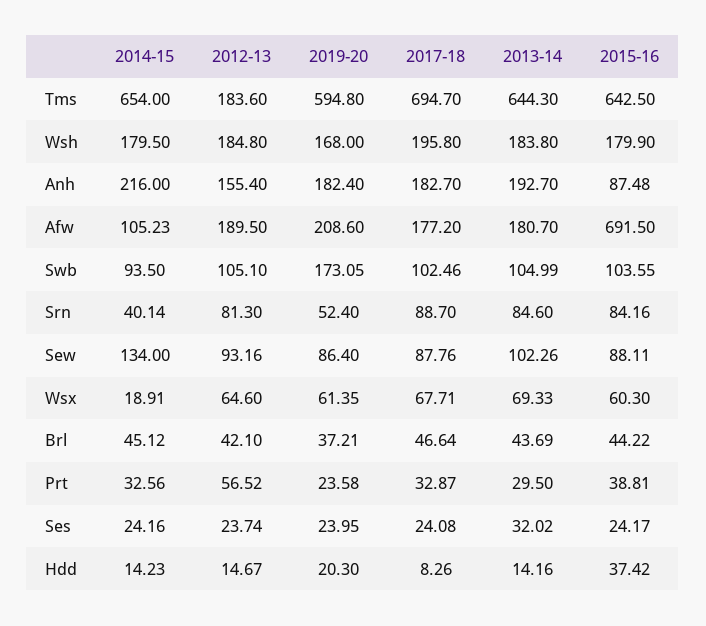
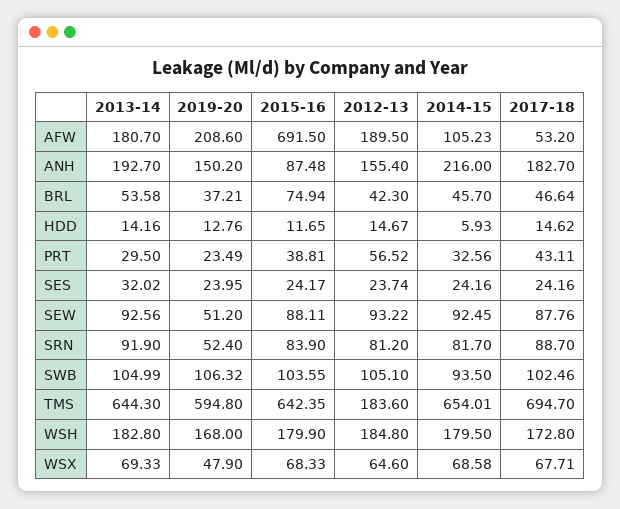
2014-15, Tms: 654 -> 654.01
2015-16, Tms: 642.5 -> 642.35
2017-18, Wsh: 195.8 -> 172.8
2013-14, Wsh: 183.8 -> 182.8
2019-20, Anh: 182.4 -> 150.2
2017-18, Afw: 177.2 -> 53.2
2019-20, Swb: 173.05 -> 106.32
2014-15, Srn: 40.14 -> 81.7
2012-13, Srn: 81.3 -> 81.2
2013-14, Srn: 84.6 -> 91.9
2015-16, Srn: 84.16 -> 83.9
2014-15, Sew: 134 -> 92.45
2012-13, Sew: 93.16 -> 93.22
2019-20, Sew: 86.4 -> 51.2
2013-14, Sew: 102.26 -> 92.56
2014-15, Wsx: 18.91 -> 68.58
2019-20, Wsx: 61.35 -> 47.9
2015-16, Wsx: 60.3 -> 68.33
2014-15, Brl: 45.12 -> 45.7
2012-13, Brl: 42.1 -> 42.3
2013-14, Brl: 43.69 -> 53.58
2015-16, Brl: 44.22 -> 74.94
2019-20, Prt: 23.58 -> 23.49
2017-18, Prt: 32.87 -> 43.11
2017-18, Ses: 24.08 -> 24.16
2014-15, Hdd: 14.23 -> 5.93
2019-20, Hdd: 20.3 -> 12.76
2017-18, Hdd: 8.26 -> 14.62
2015-16, Hdd: 37.42 -> 11.65

